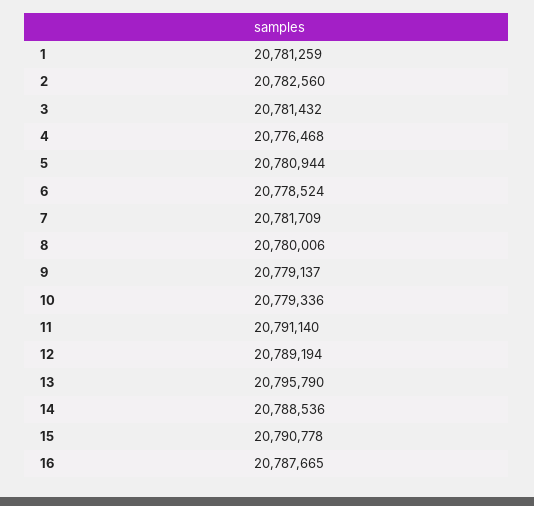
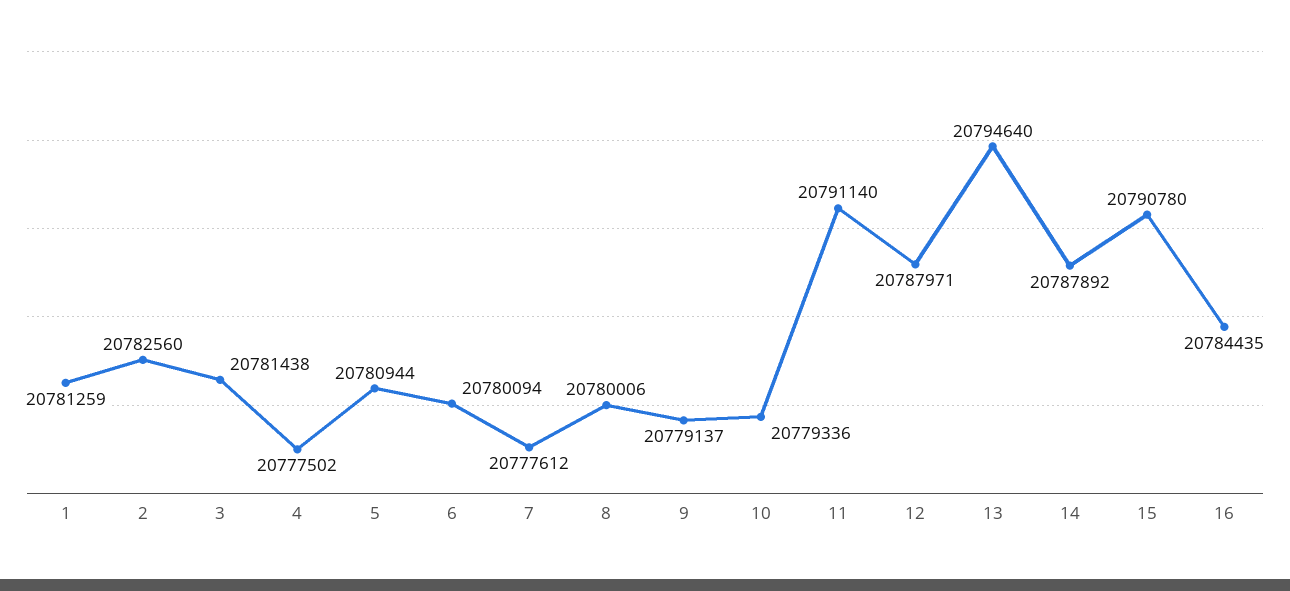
3: 20781432 -> 20781438
4: 20776468 -> 20777502
6: 20778524 -> 20780094
7: 20781709 -> 20777612
12: 20789194 -> 20787971
13: 20795790 -> 20794640
14: 20788536 -> 20787892
15: 20790778 -> 20790780
16: 20787665 -> 20784435

